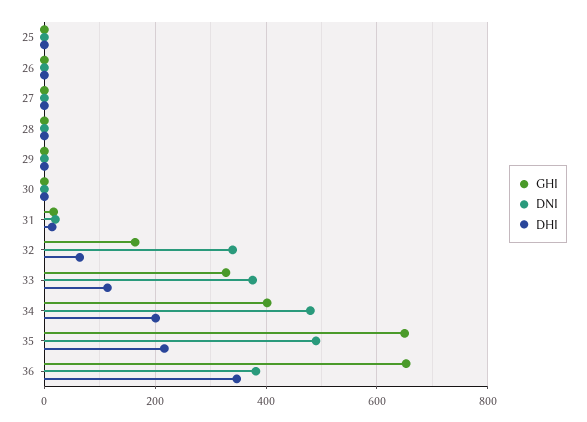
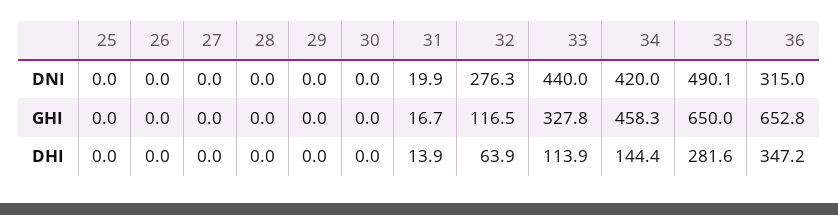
GHI, 32: 160 -> 116.5
DNI, 32: 340 -> 276.3
DNI, 33: 380 -> 440
GHI, 34: 400 -> 458.3
DNI, 34: 480 -> 420
DHI, 34: 200 -> 144.4
DHI, 35: 220 -> 281.6
DNI, 36: 380 -> 315

